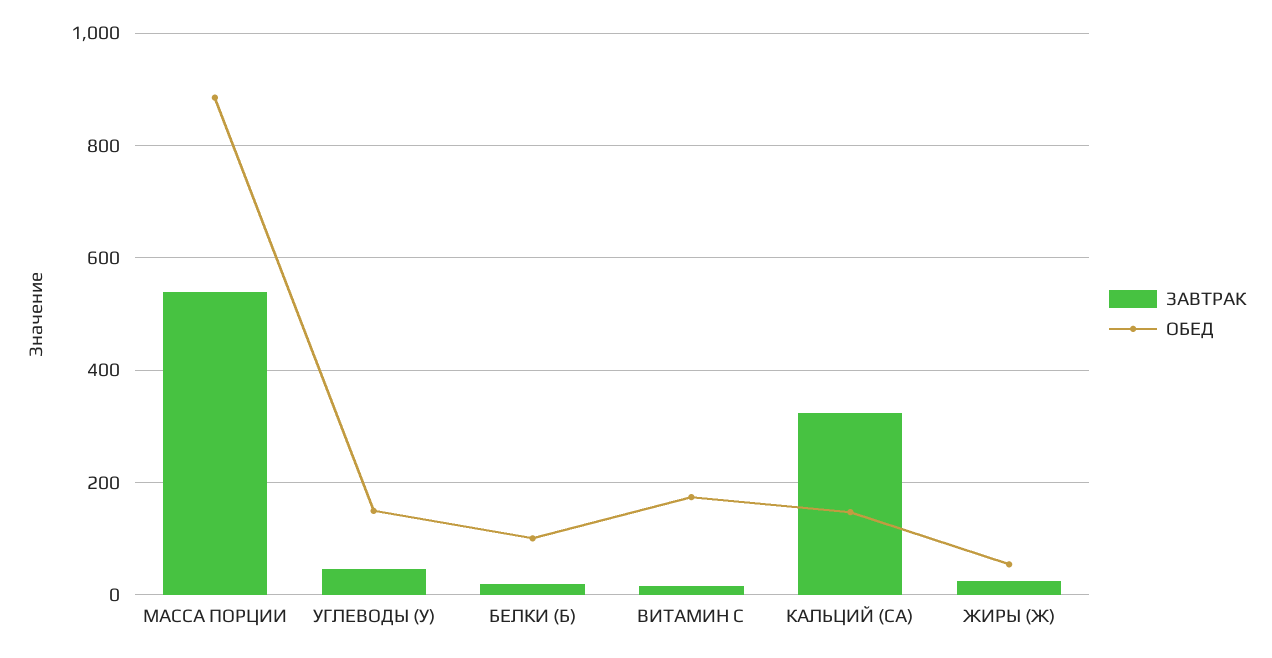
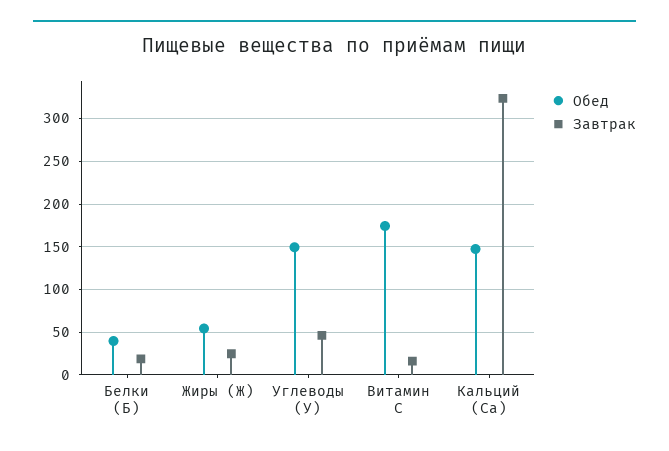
ЗАВТРАК, МАССА ПОРЦИИ: 540 -> none
ОБЕД, МАССА ПОРЦИИ: 880 -> none
ОБЕД, БЕЛКИ (Б): 100 -> 40

